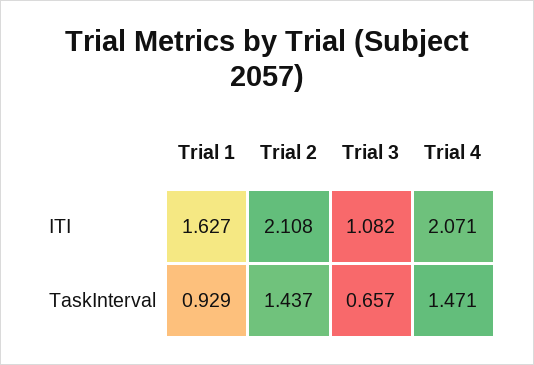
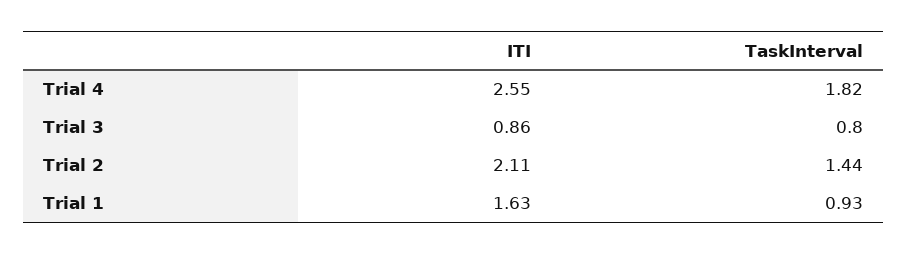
Trial 3, ITI: 1.082 -> 0.86
Trial 4, ITI: 2.071 -> 2.55
Trial 3, TaskInterval: 0.657 -> 0.8
Trial 4, TaskInterval: 1.471 -> 1.82

